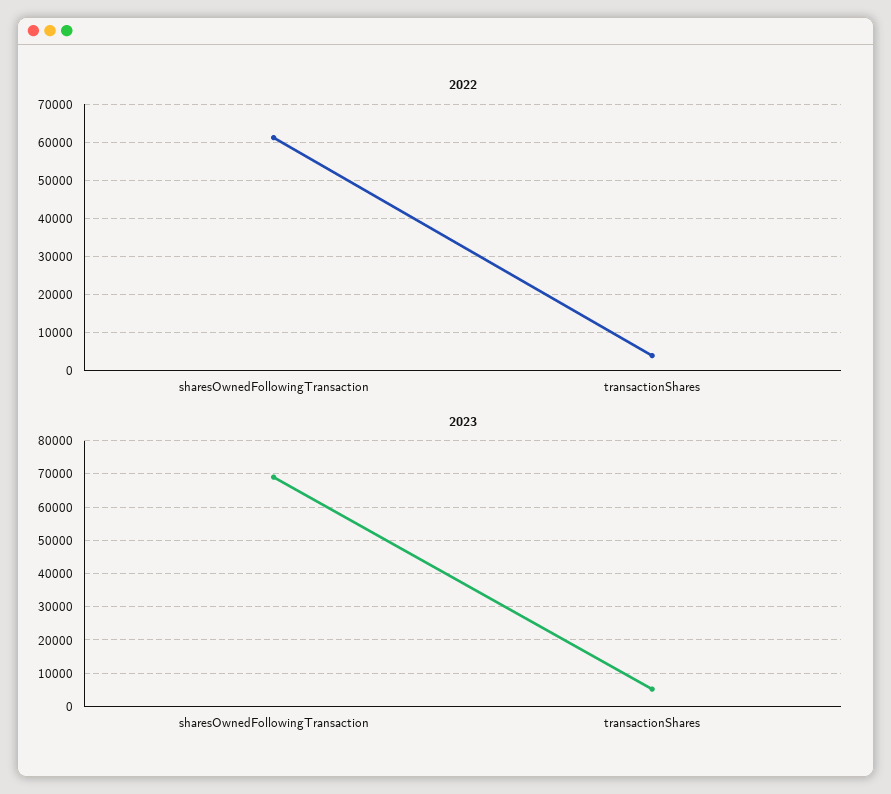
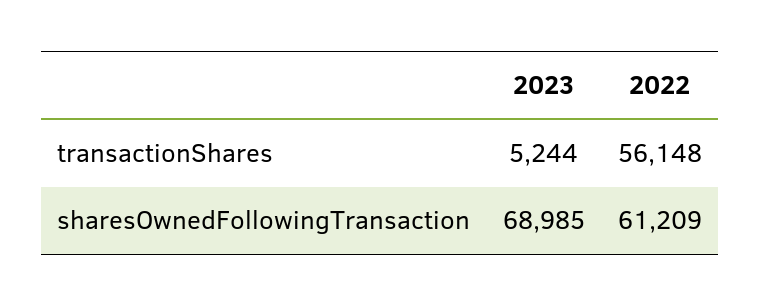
2022, transactionShares: 4000 -> 56148

